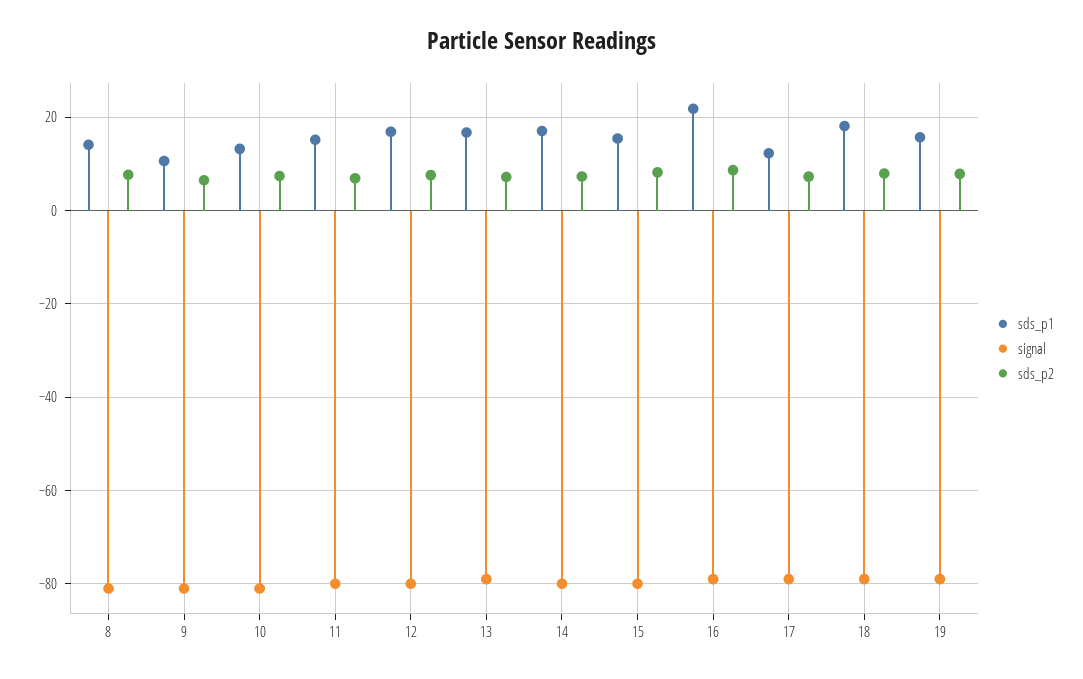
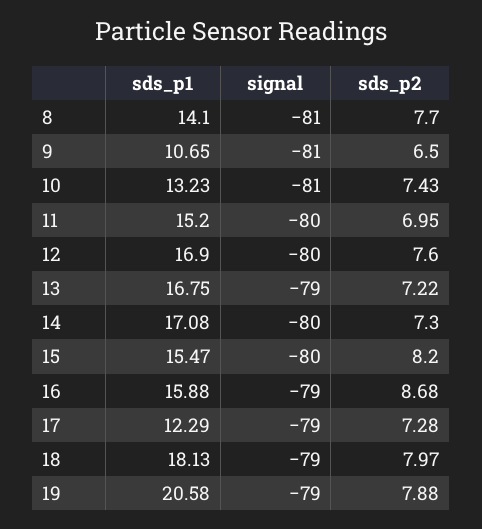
sds_p1, 16: 22 -> 15.88
sds_p1, 19: 16 -> 20.58

